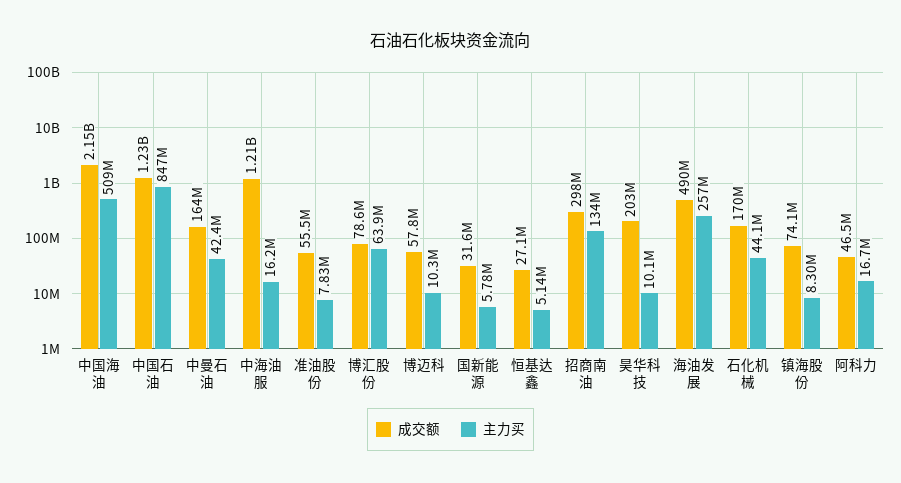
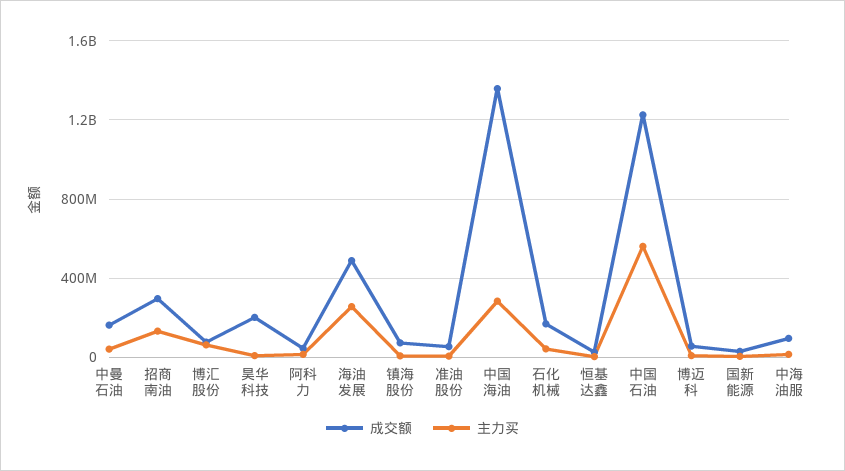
成交额, 中国海油: 2150000000 -> 1350000000
主力买, 中国海油: 509000000 -> 300000000
主力买, 中国石油: 847000000 -> 550000000
成交额, 中海油服: 1210000000 -> 100000000

